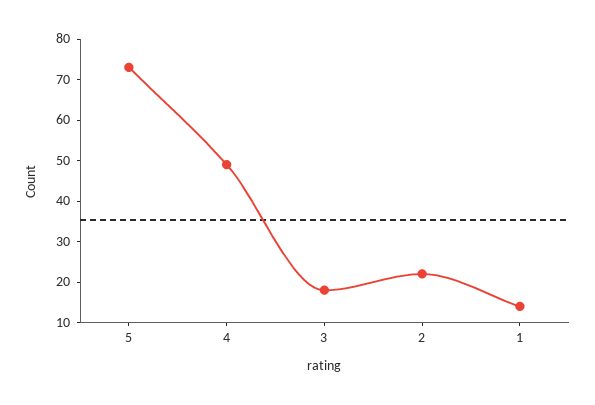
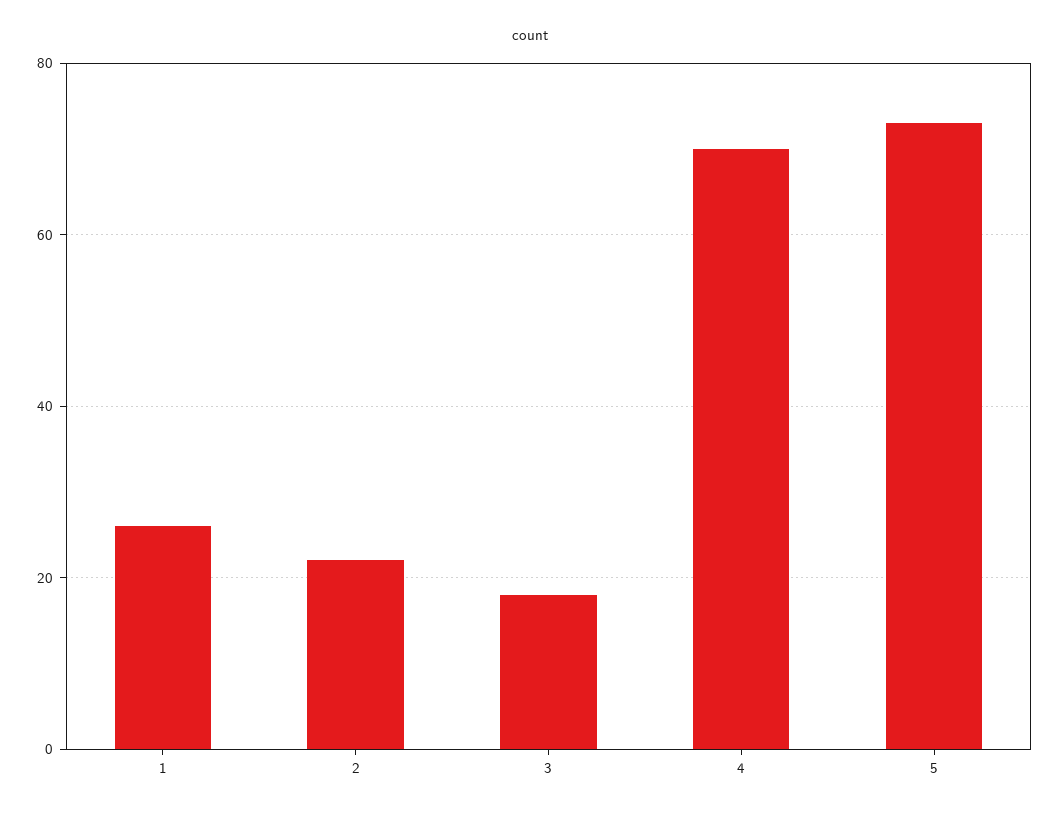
4: 50 -> 70
1: 15 -> 25

